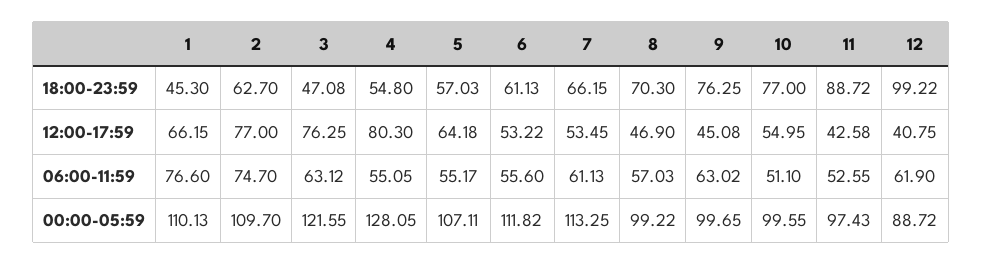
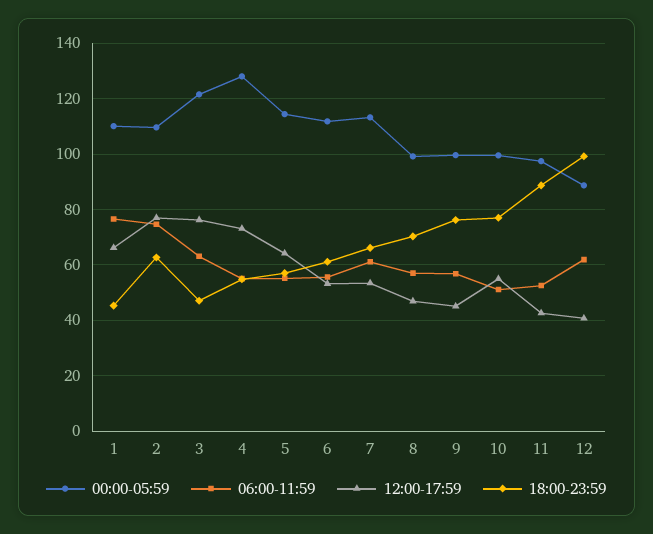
12:00-17:59, 4: 80.3 -> 72.5
06:00-11:59, 9: 63.02 -> 57.5
00:00-05:59, 5: 107.11 -> 115

